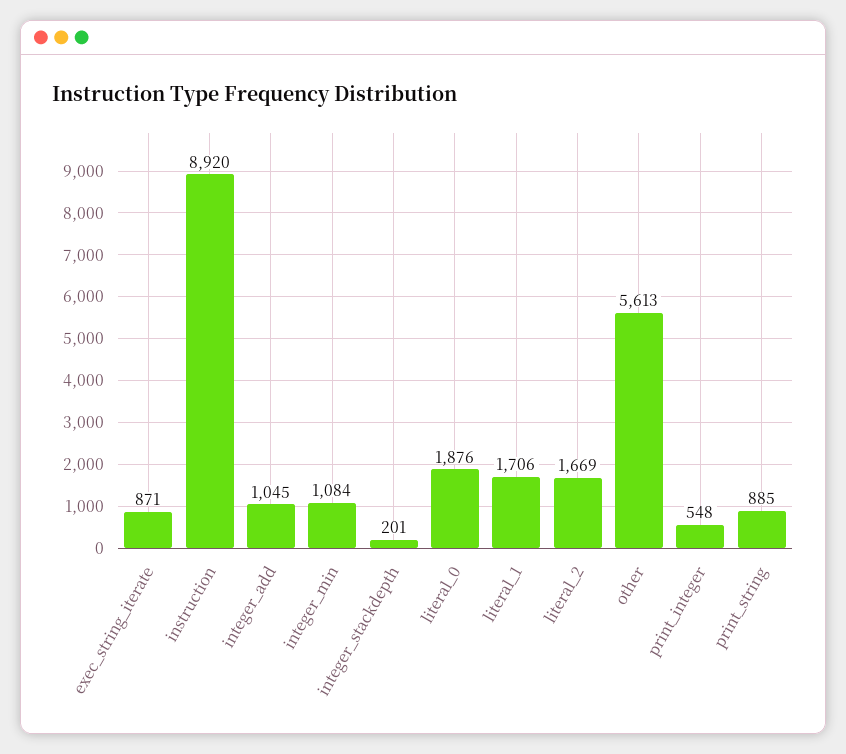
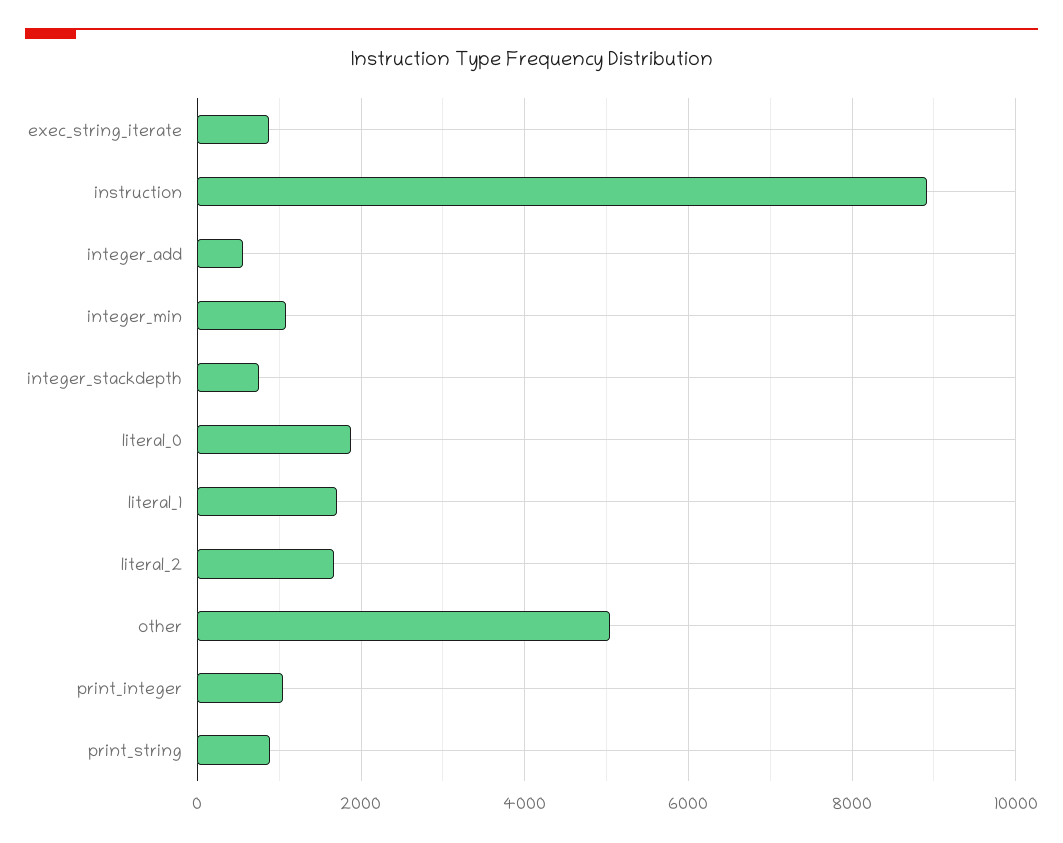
integer_add: 1045 -> 600
integer_stackdepth: 201 -> 800
other: 5613 -> 5000
print_integer: 548 -> 1000

